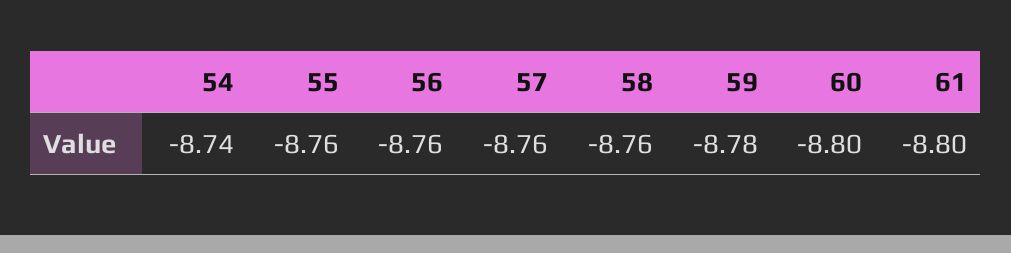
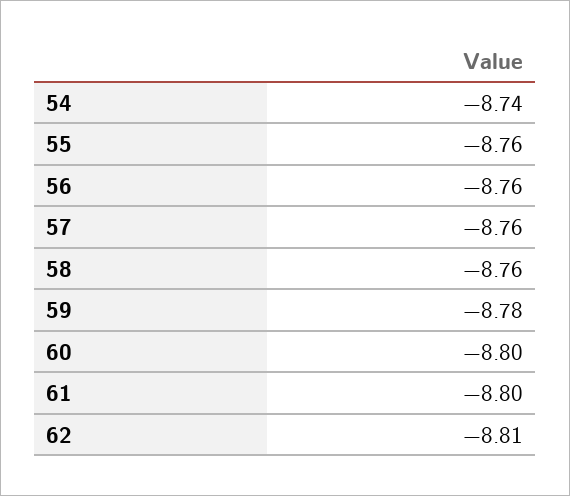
62: none -> -8.81

